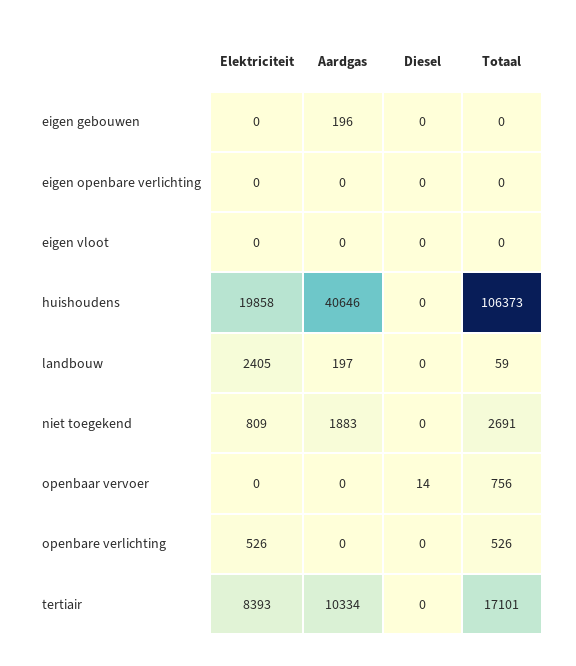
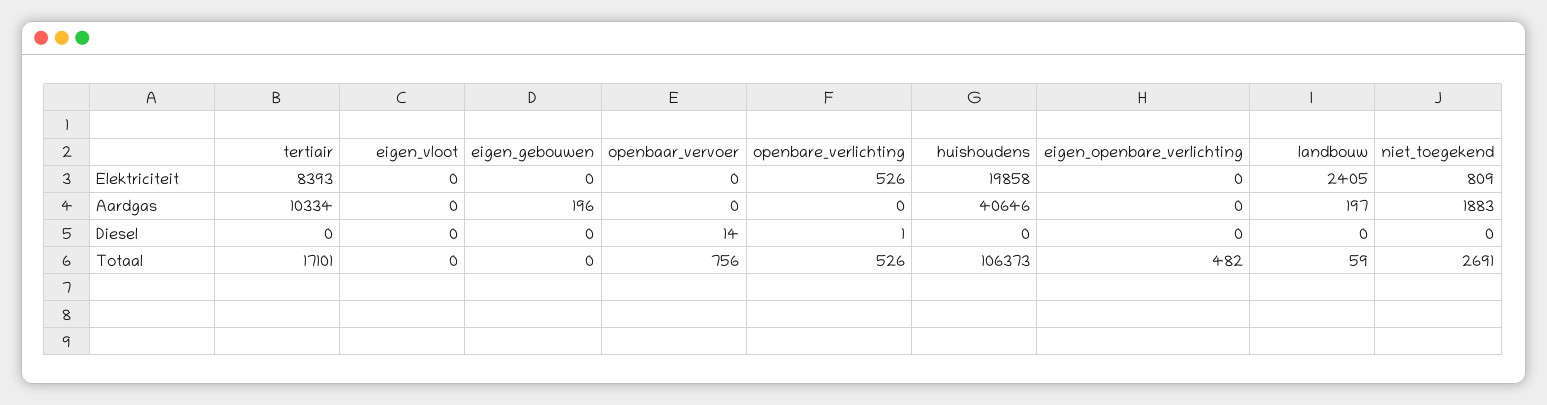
Totaal, eigen openbare verlichting: 0 -> 482
Diesel, openbare verlichting: 0 -> 1

